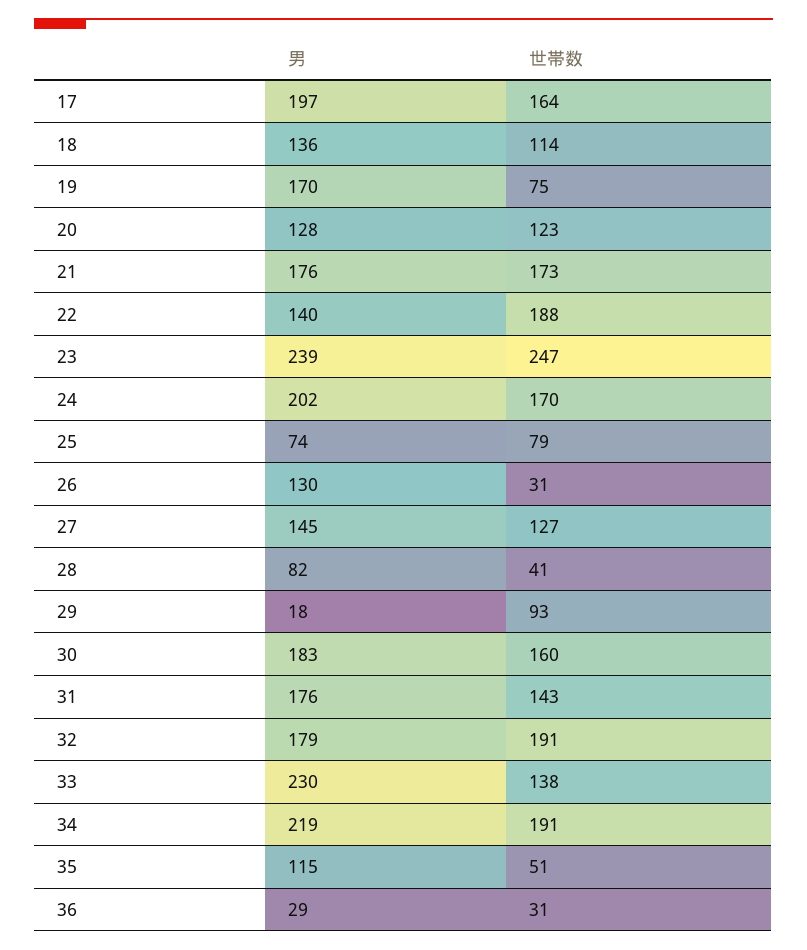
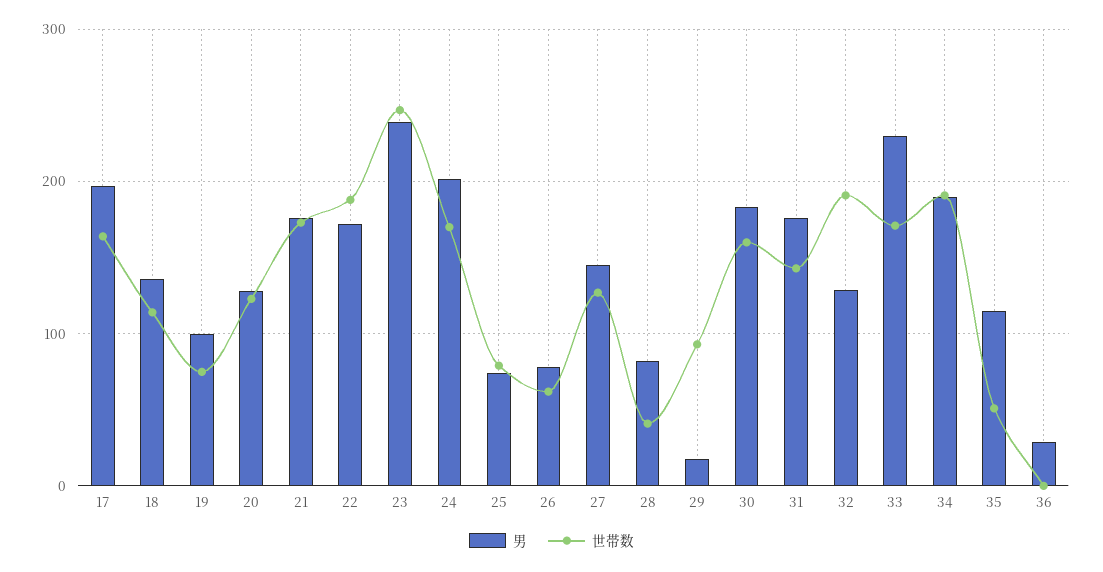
男, 19: 170 -> 100
男, 22: 140 -> 170
男, 26: 130 -> 80
世帯数, 26: 31 -> 60
男, 32: 179 -> 130
世帯数, 33: 138 -> 170
男, 34: 219 -> 190
世帯数, 36: 31 -> 0

